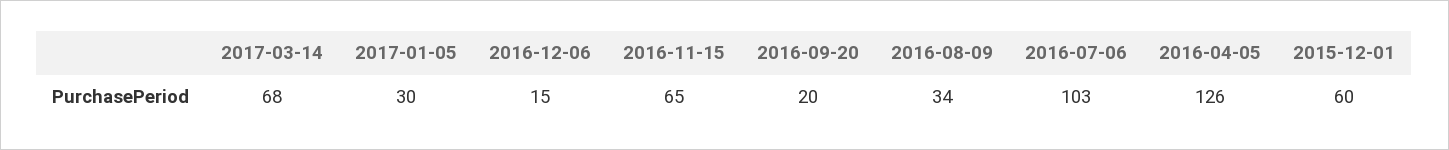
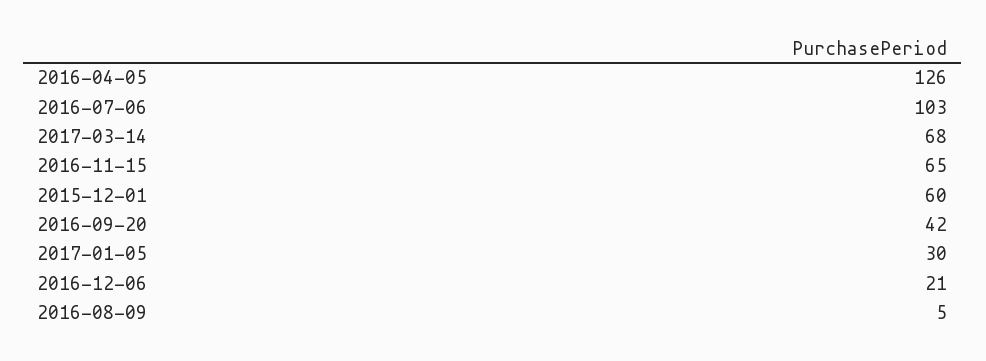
2016-12-06: 15 -> 21
2016-09-20: 20 -> 42
2016-08-09: 34 -> 5

